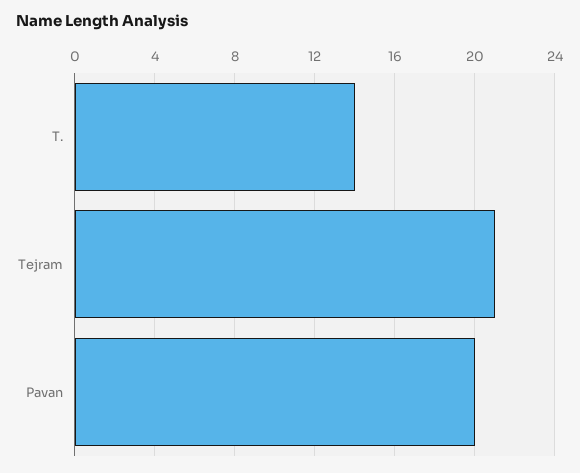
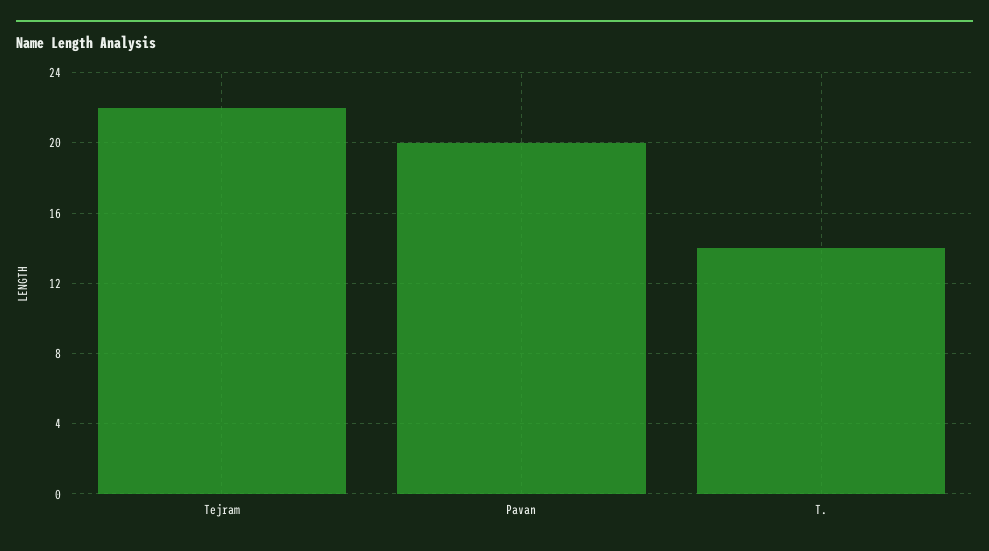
Tejram: 21 -> 22

